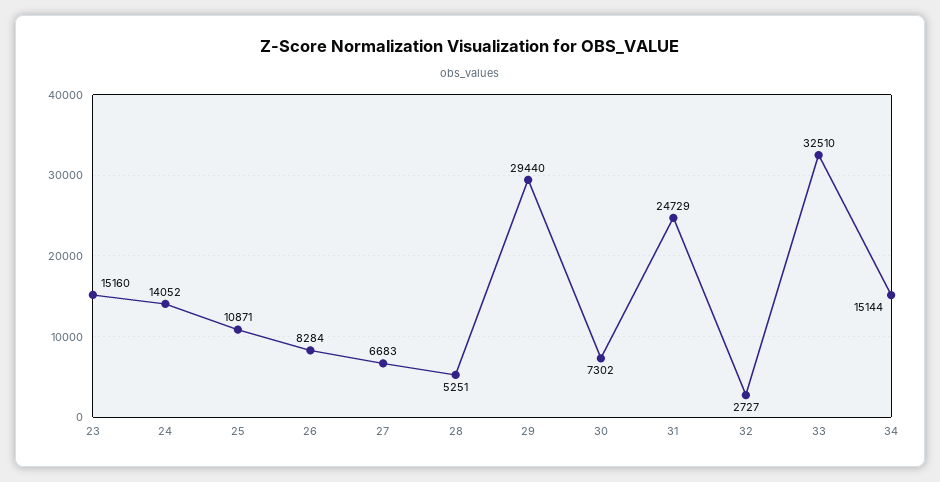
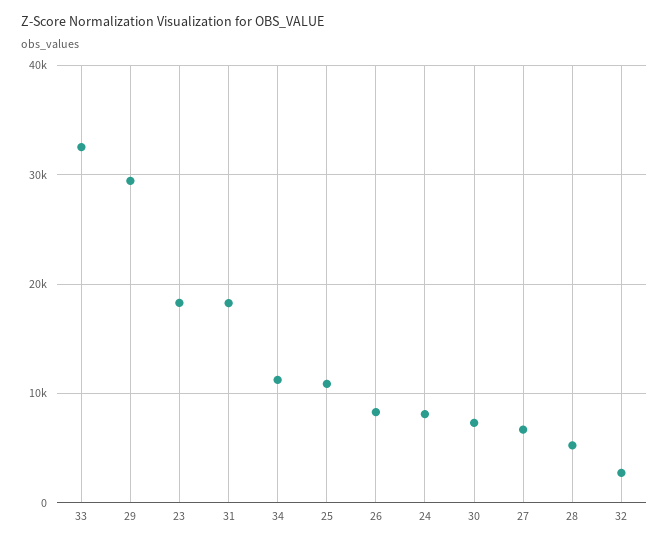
23: 15160 -> 18000
24: 14052 -> 8000
31: 24729 -> 18000
34: 15144 -> 11000

